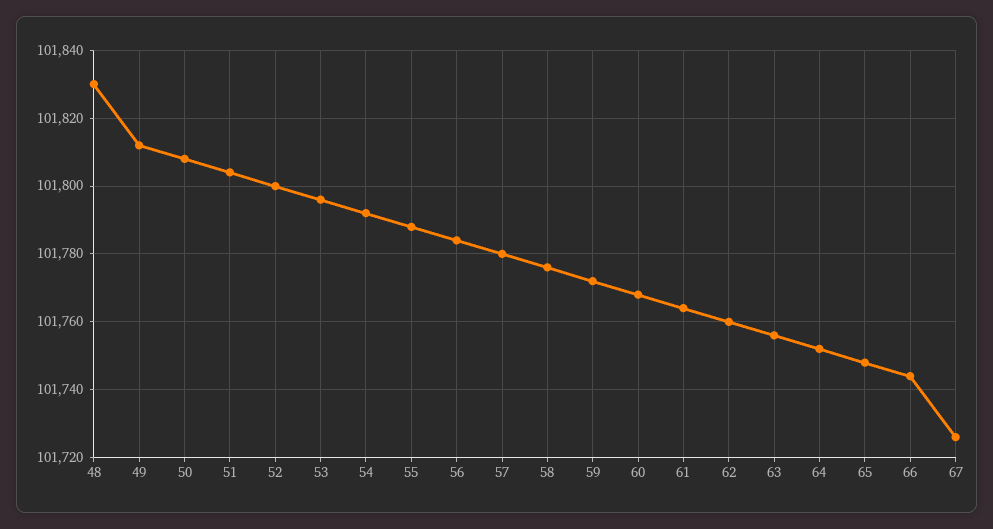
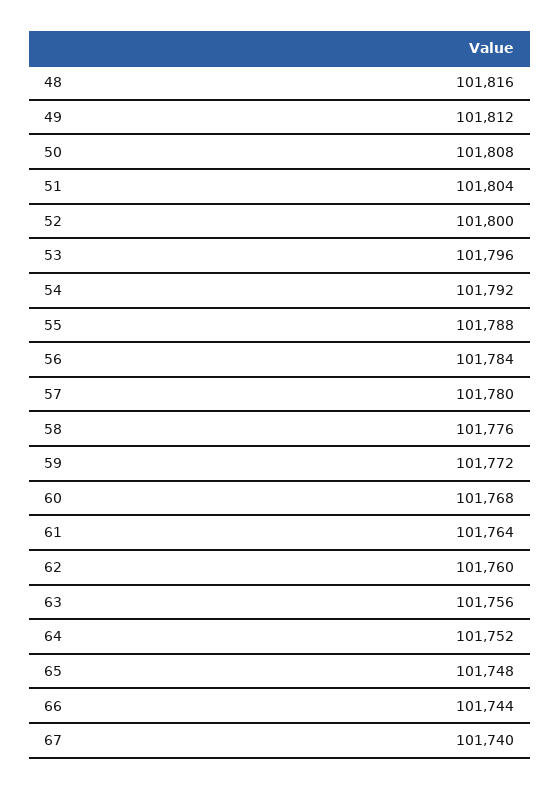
48: 101830 -> 101816
67: 101725 -> 101740

